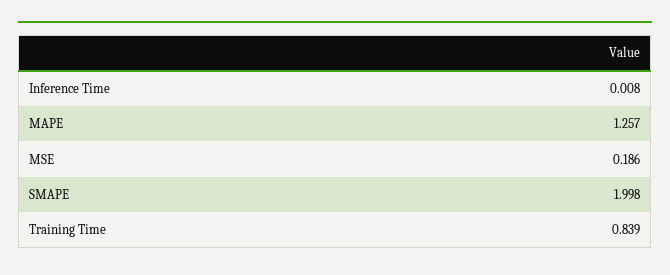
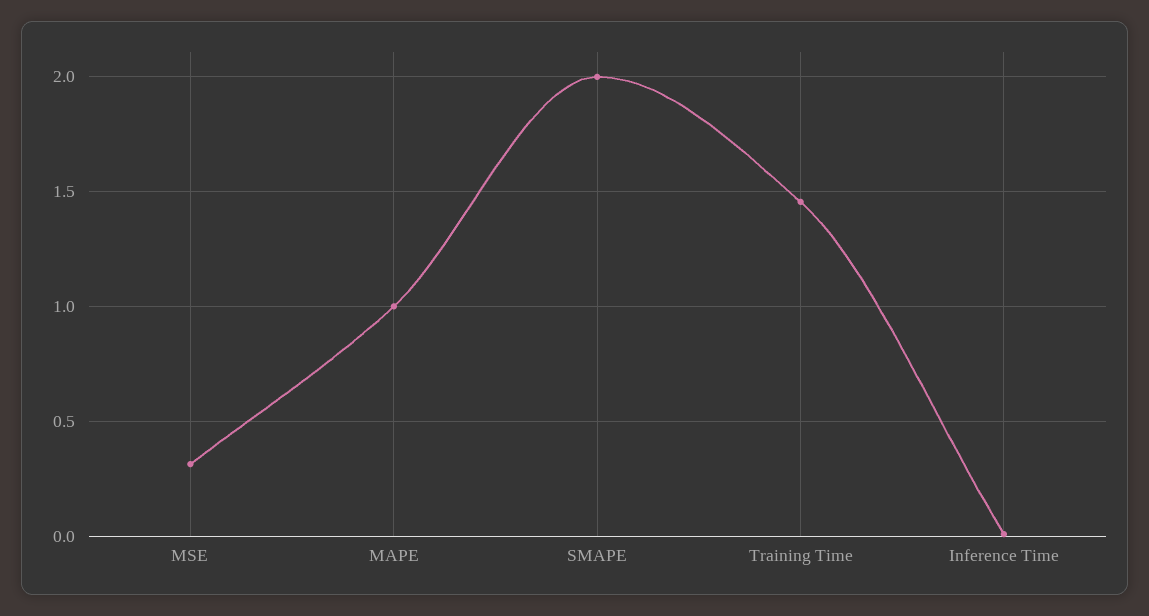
MAPE: 1.257 -> 1
MSE: 0.186 -> 0.3
Training Time: 0.839 -> 1.45

